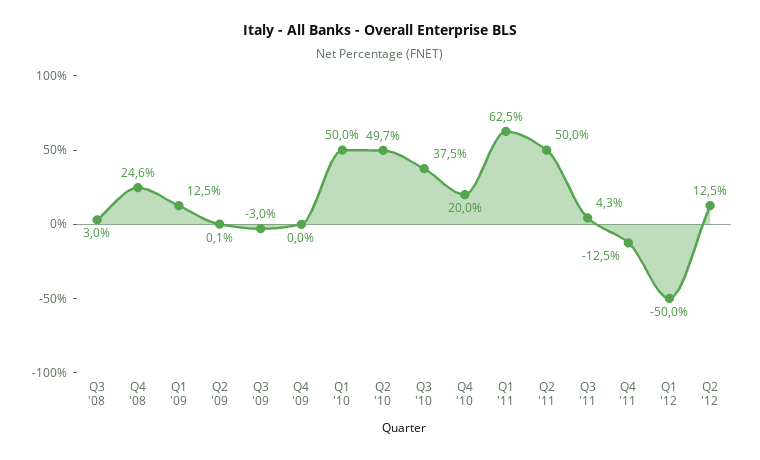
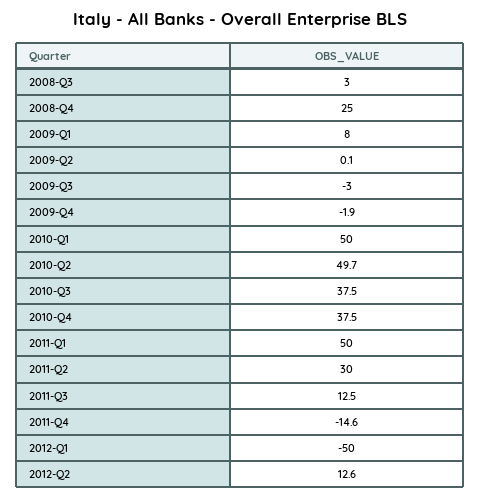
Q4 '08: 24.6 -> 25
Q1 '09: 12.5 -> 8
Q4 '09: 0 -> -1.9
Q4 '10: 20 -> 37.5
Q1 '11: 62.5 -> 50
Q2 '11: 50 -> 30
Q3 '11: 4.3 -> 12.5
Q4 '11: -12.5 -> -14.6
Q2 '12: 12.5 -> 12.6

